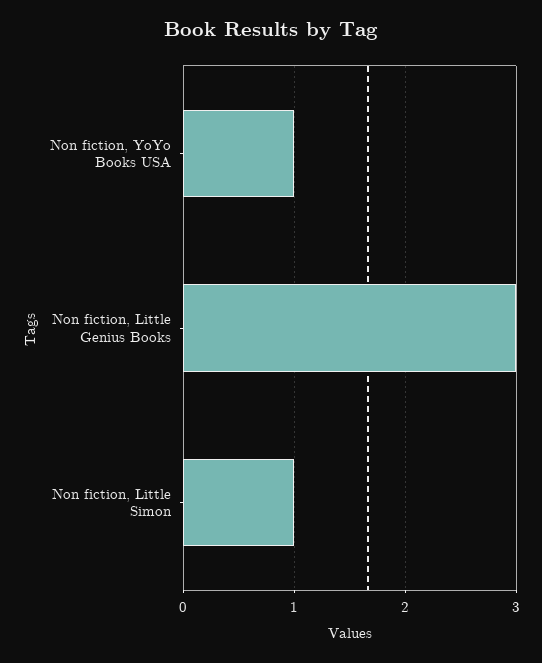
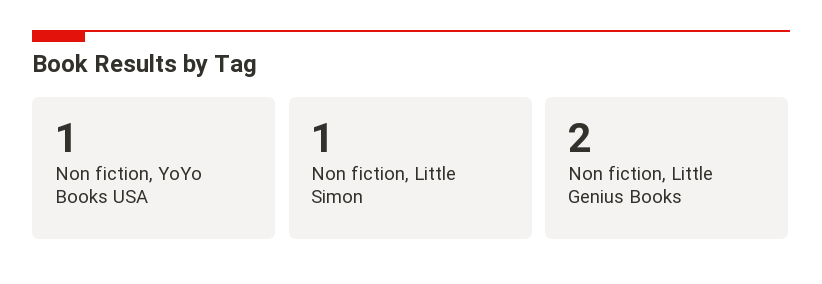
Non fiction, Little Genius Books: 3 -> 2

